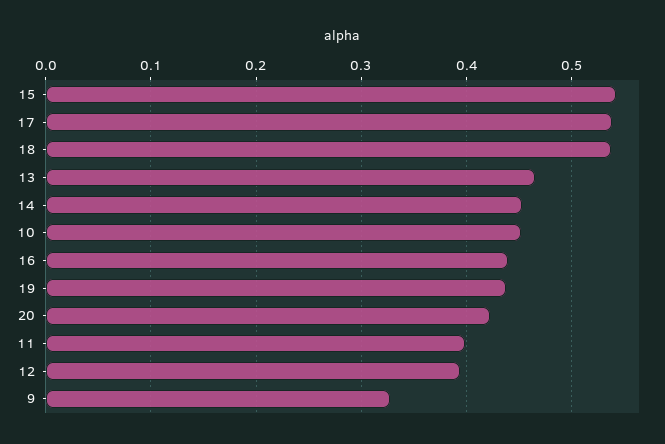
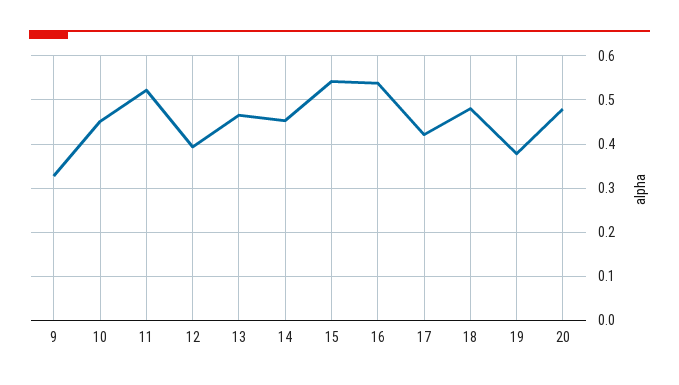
17: 0.54 -> 0.42
18: 0.54 -> 0.48
16: 0.44 -> 0.54
19: 0.44 -> 0.38
20: 0.42 -> 0.48
11: 0.4 -> 0.52

